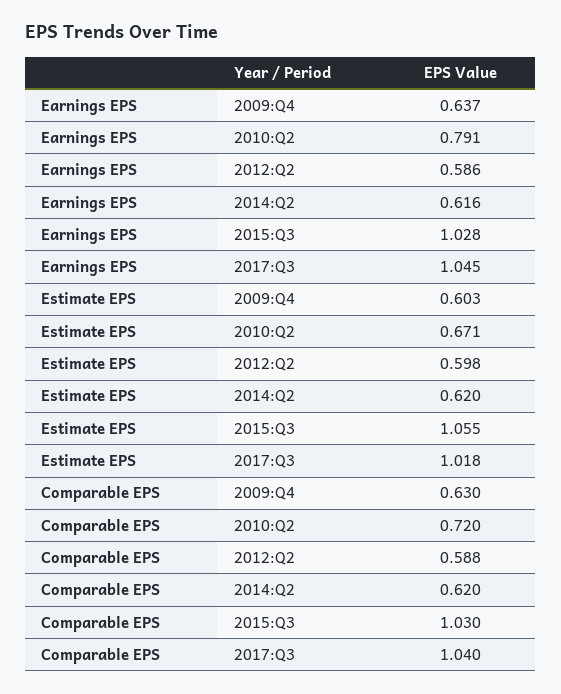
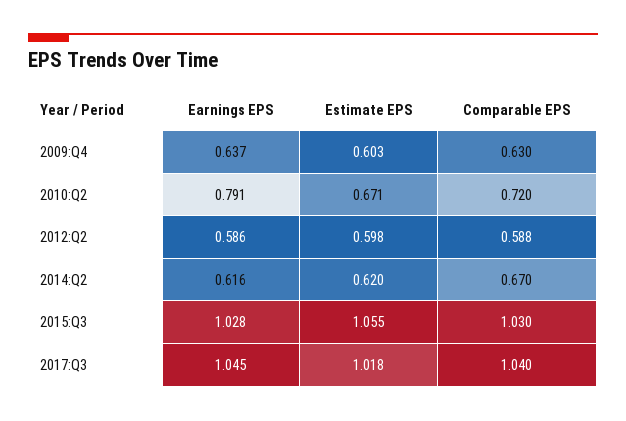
Comparable EPS, 2014:Q2: 0.62 -> 0.67

